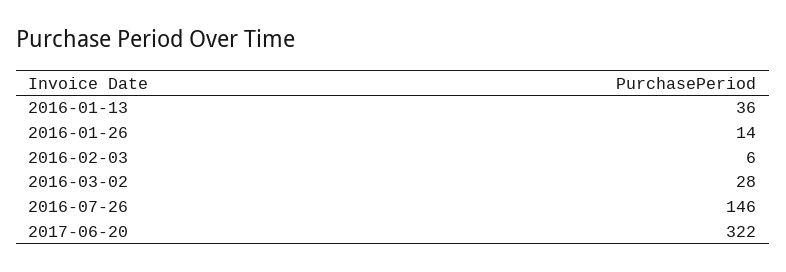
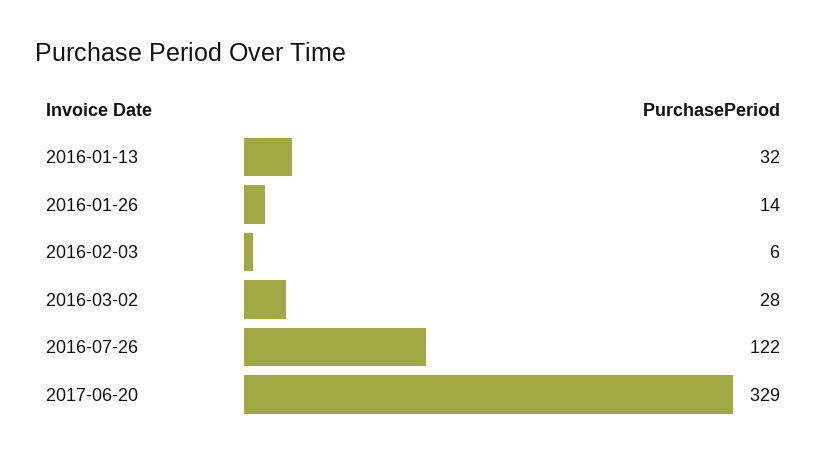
2016-01-13: 36 -> 32
2016-07-26: 146 -> 122
2017-06-20: 322 -> 329

